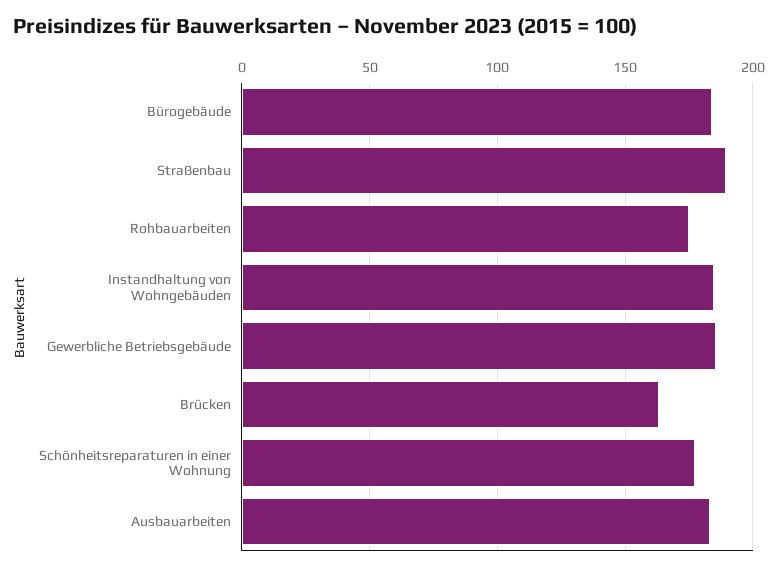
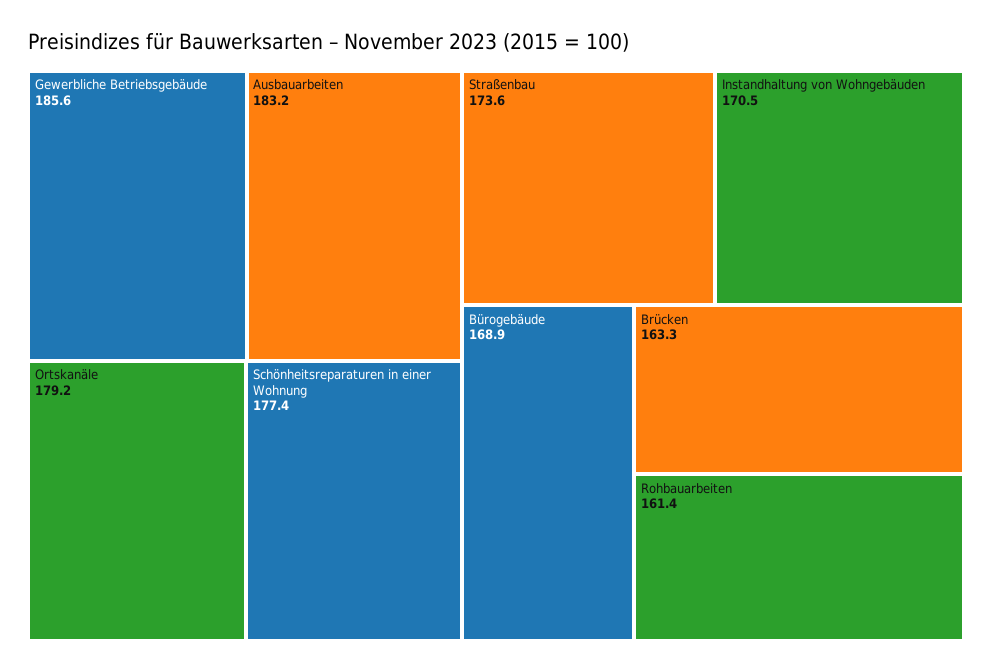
Bürogebäude: 185 -> 168.9
Straßenbau: 190 -> 173.6
Rohbauarbeiten: 175 -> 161.4
Instandhaltung von Wohngebäuden: 185 -> 170.5
Ortskanäle: none -> 179.2

